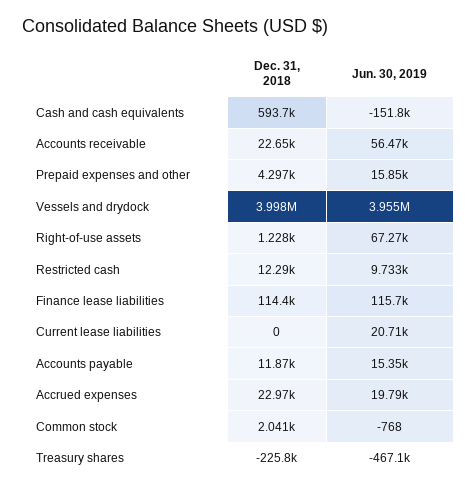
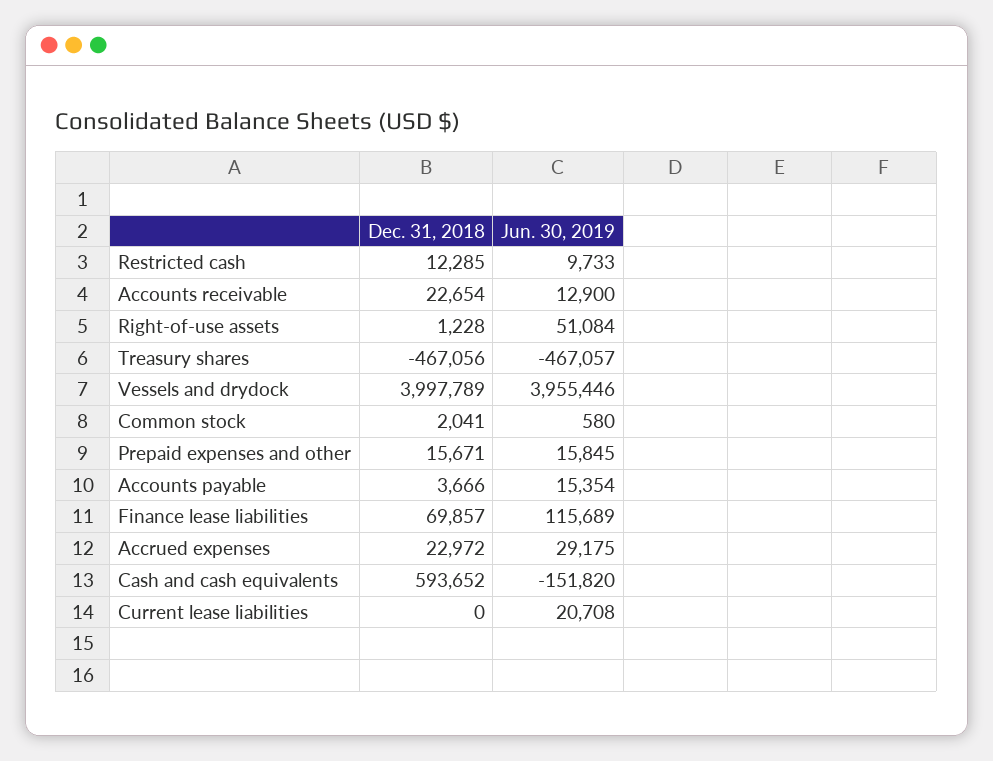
Jun. 30, 2019, Accounts receivable: 56470 -> 12900
Dec. 31, 2018, Prepaid expenses and other: 4297 -> 15671
Jun. 30, 2019, Right-of-use assets: 67270 -> 51084
Dec. 31, 2018, Finance lease liabilities: 114400 -> 69857
Dec. 31, 2018, Accounts payable: 11870 -> 3666
Jun. 30, 2019, Accrued expenses: 19790 -> 29175
Jun. 30, 2019, Common stock: -768 -> 580
Dec. 31, 2018, Treasury shares: -225800 -> -467056

